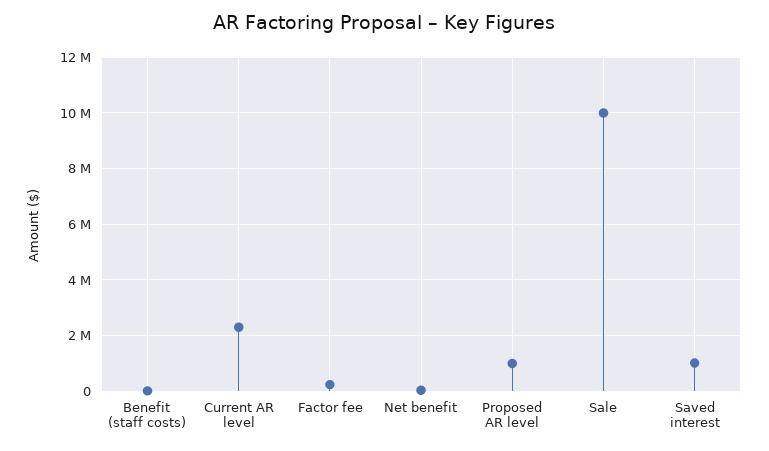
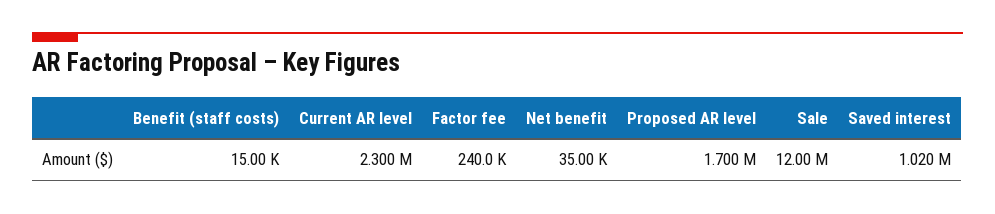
Proposed AR level: 1000000 -> 1700000
Sale: 10000000 -> 12000000

